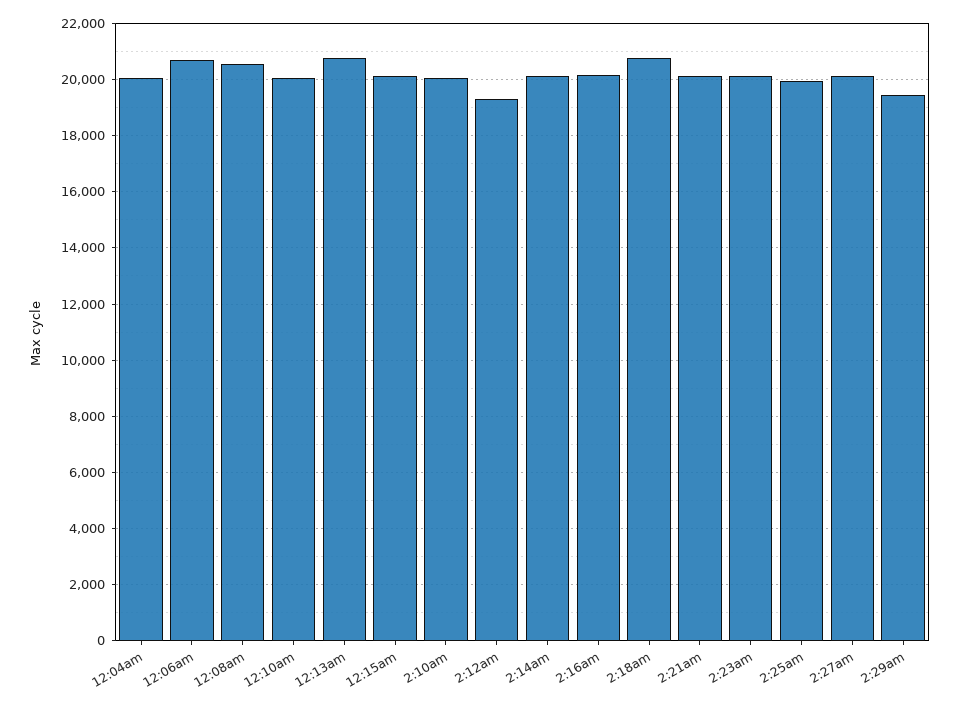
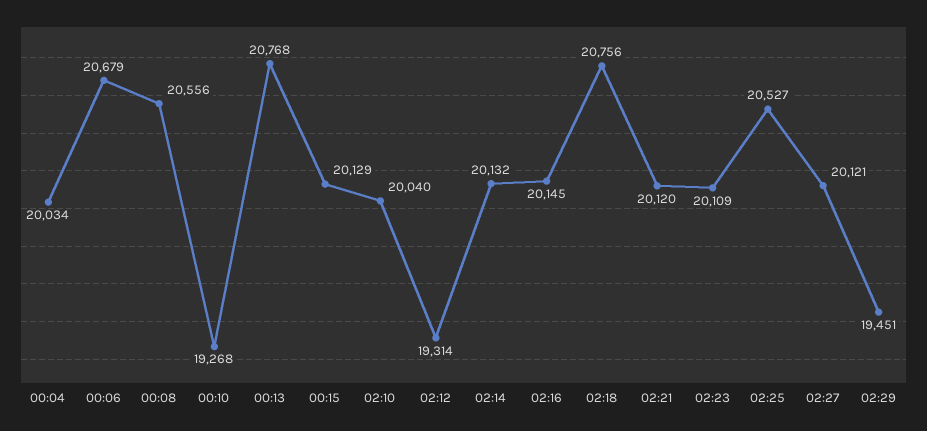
12:10am: 20000 -> 19268
2:25am: 20000 -> 20527

